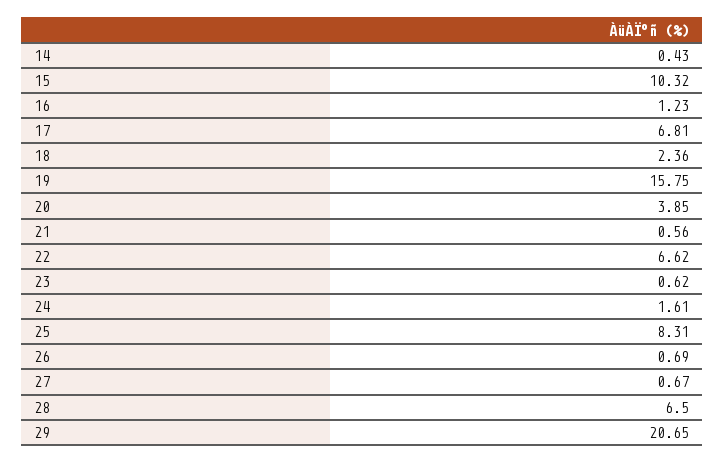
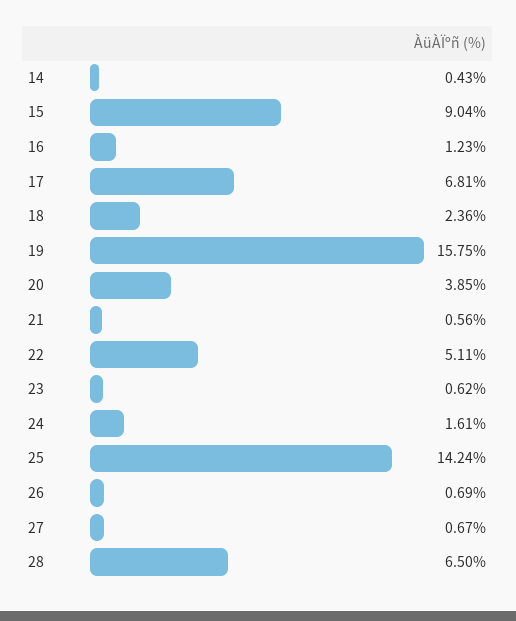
15: 10.32 -> 9.04
22: 6.62 -> 5.11
25: 8.31 -> 14.24
29: 20.65 -> none

